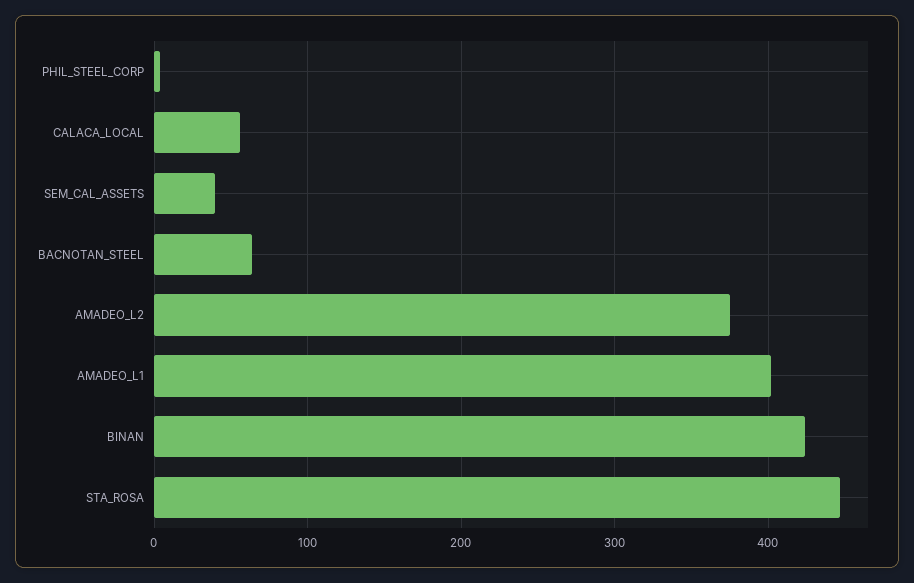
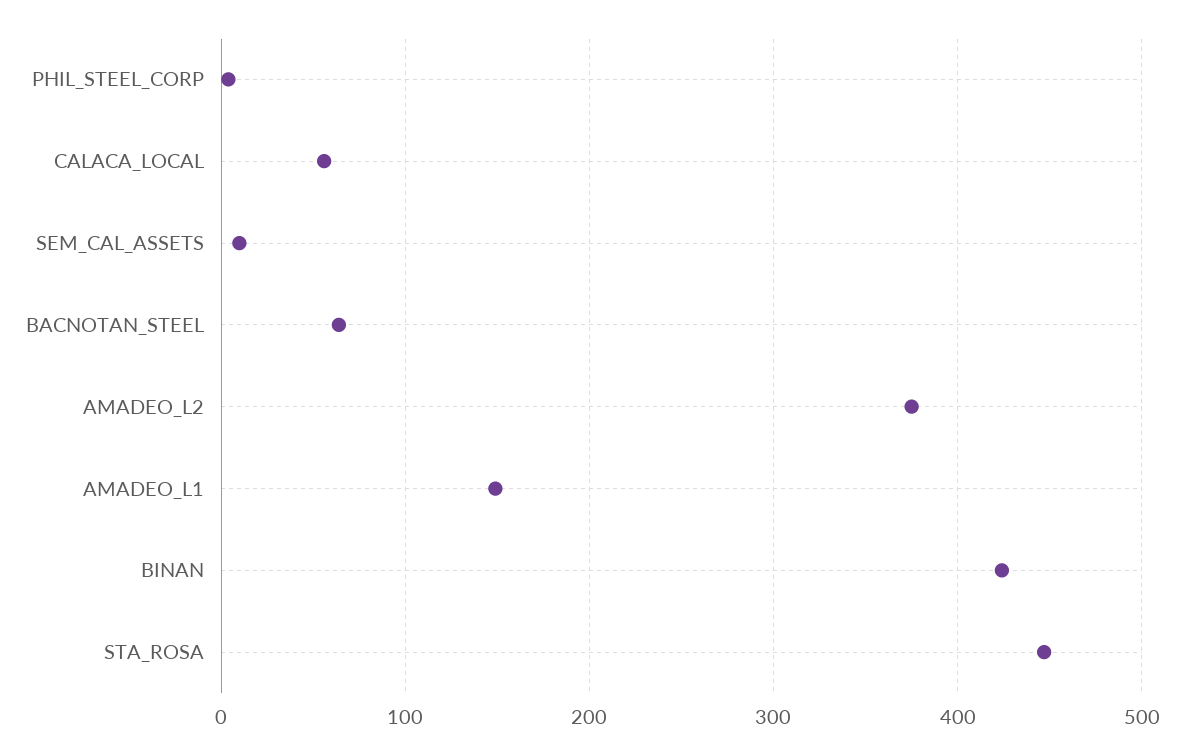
SEM_CAL_ASSETS: 40 -> 10
AMADEO_L1: 400 -> 150

